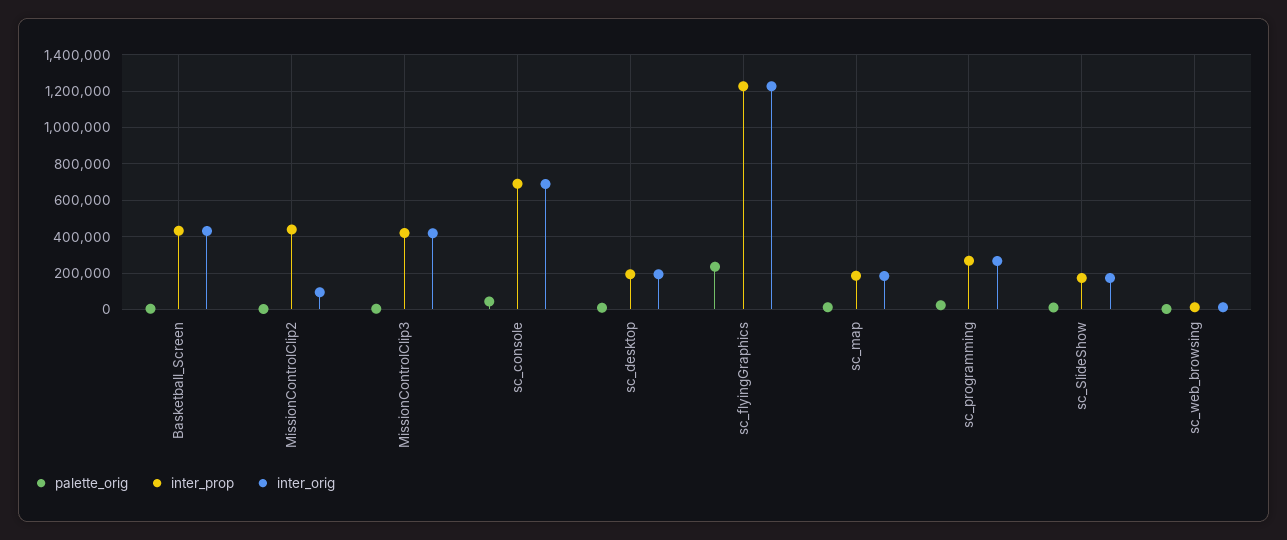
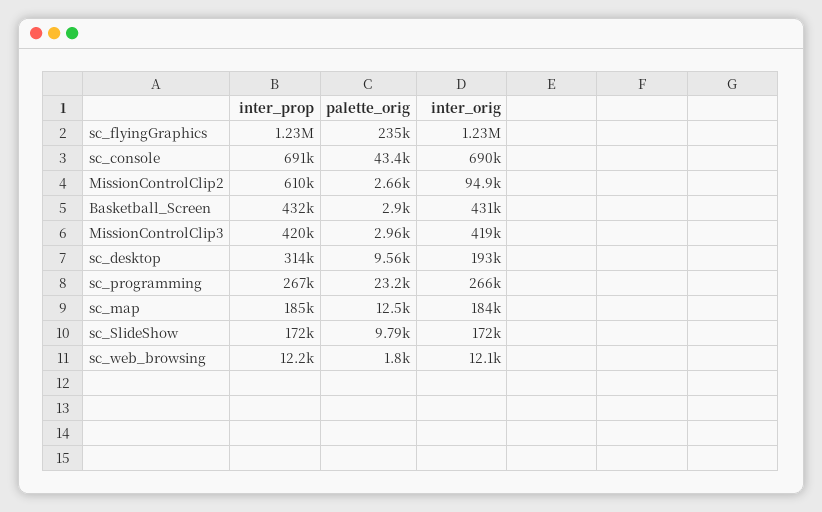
inter_prop, MissionControlClip2: 450000 -> 610000
inter_prop, sc_desktop: 200000 -> 314000

